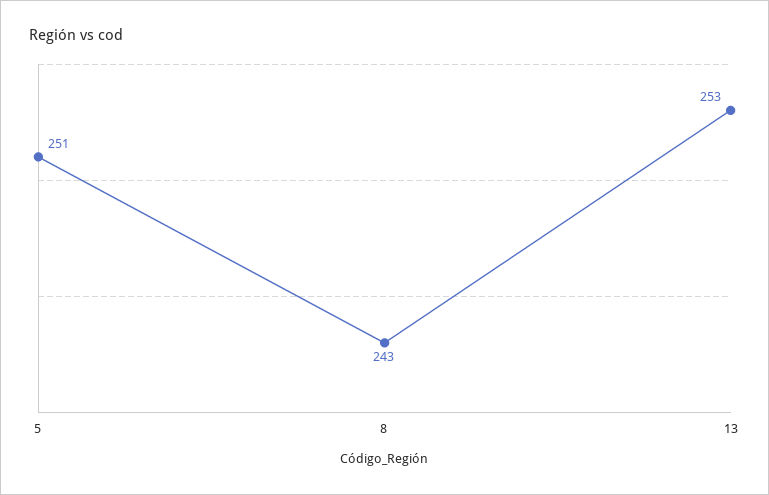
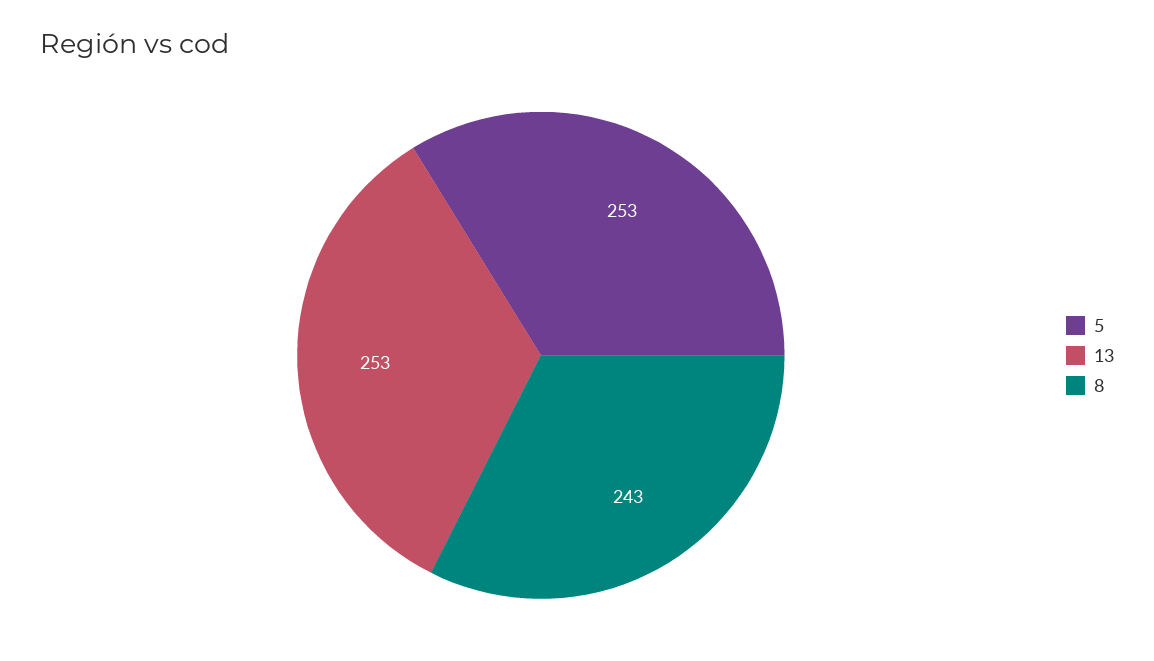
5: 251 -> 253

